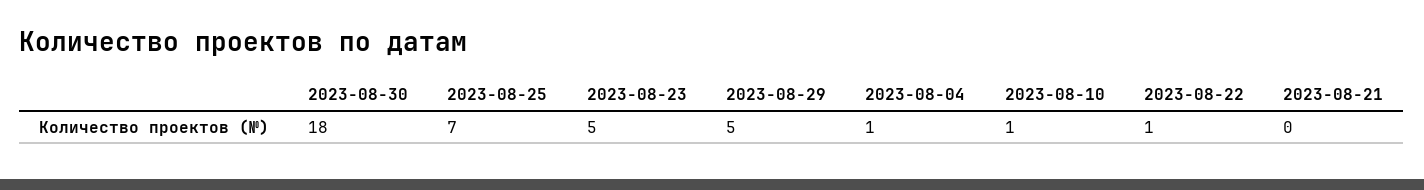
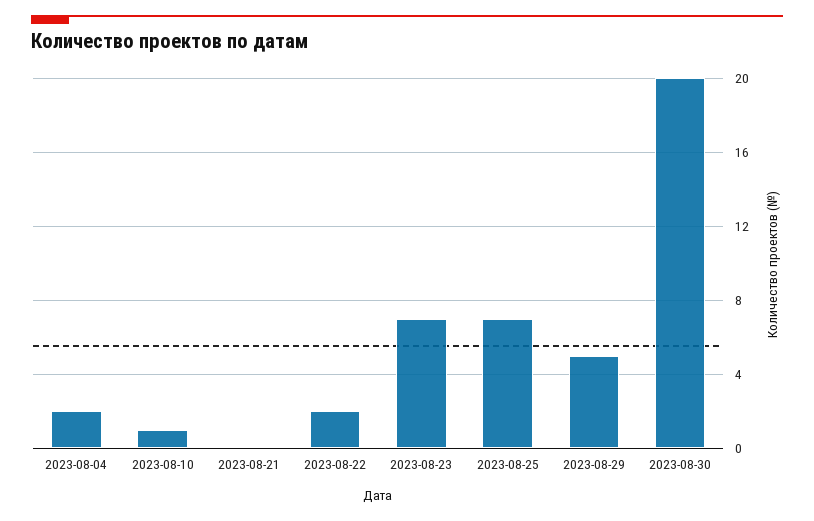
2023-08-30: 18 -> 20
2023-08-23: 5 -> 7
2023-08-04: 1 -> 2
2023-08-22: 1 -> 2

